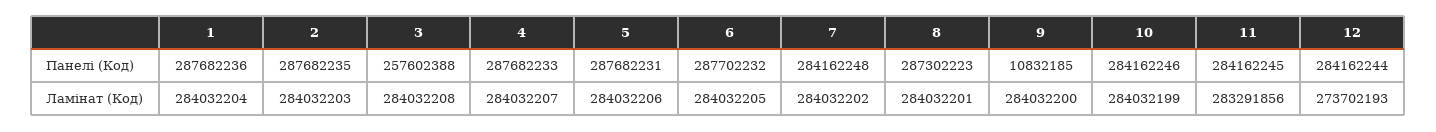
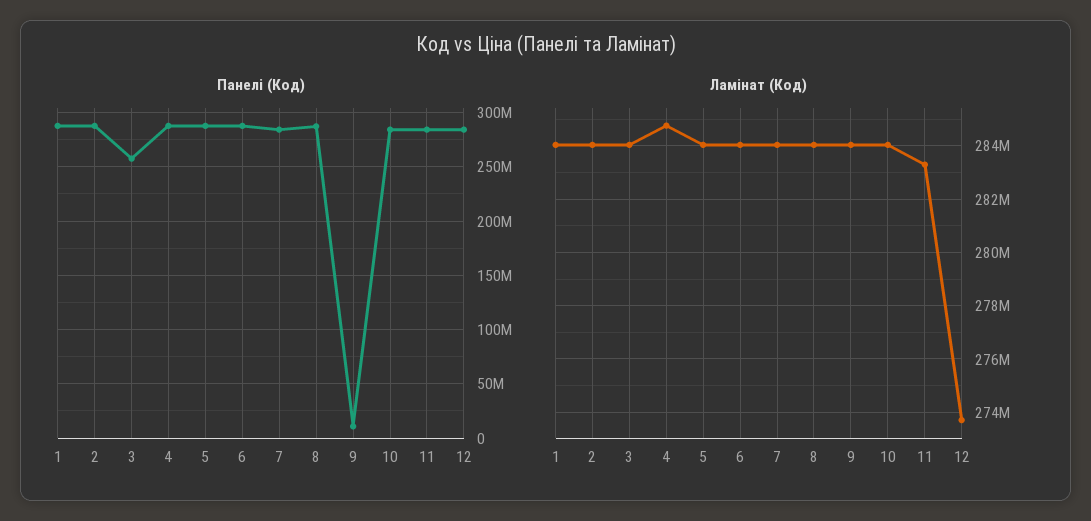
Ламінат (Код), 4: 284032207 -> 284750000

